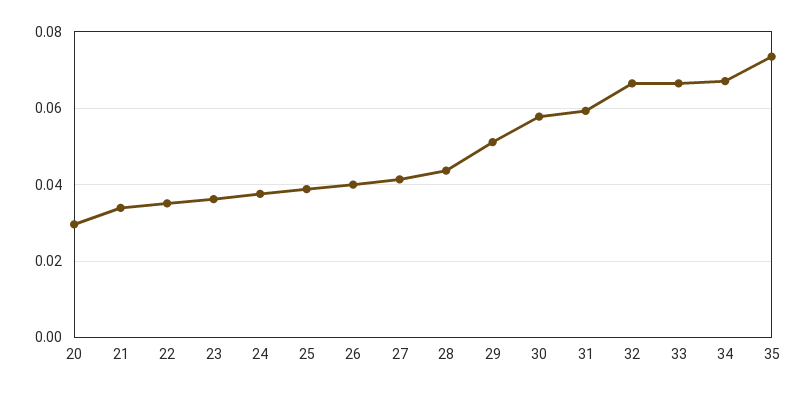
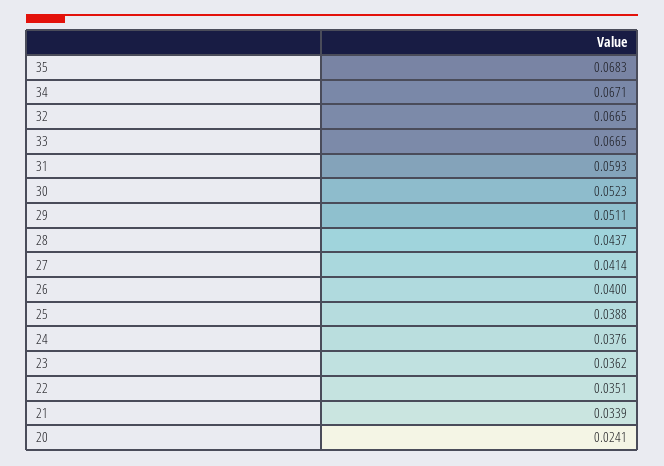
20: 0.03 -> 0.0241
30: 0.058 -> 0.0523
35: 0.074 -> 0.0683

